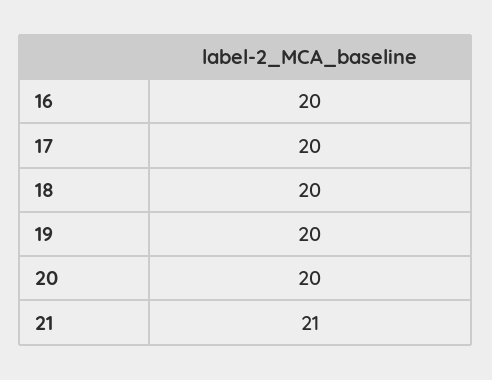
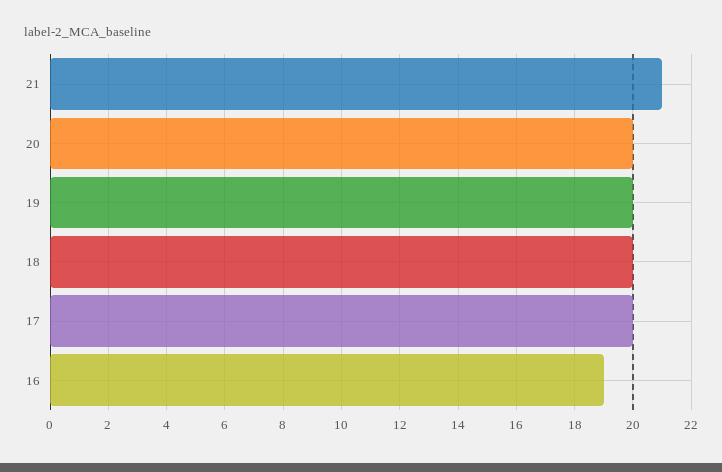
16: 20 -> 19

